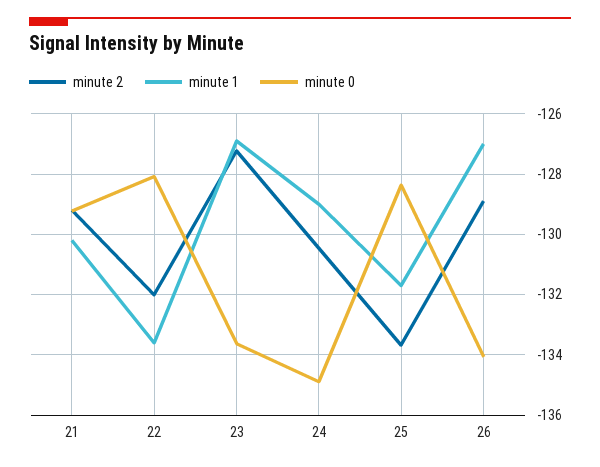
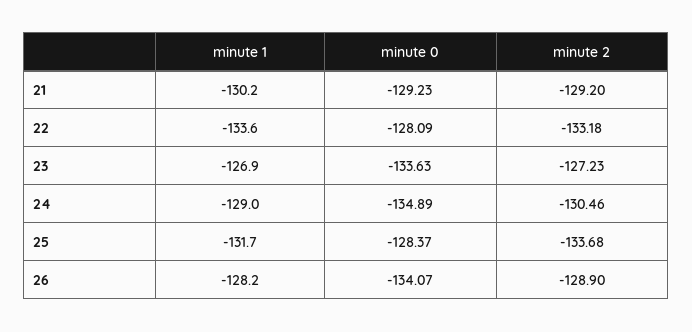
minute 2, 22: -132 -> -133.18
minute 1, 26: -127 -> -128.2

